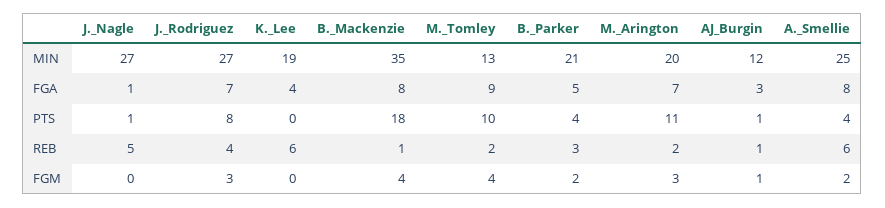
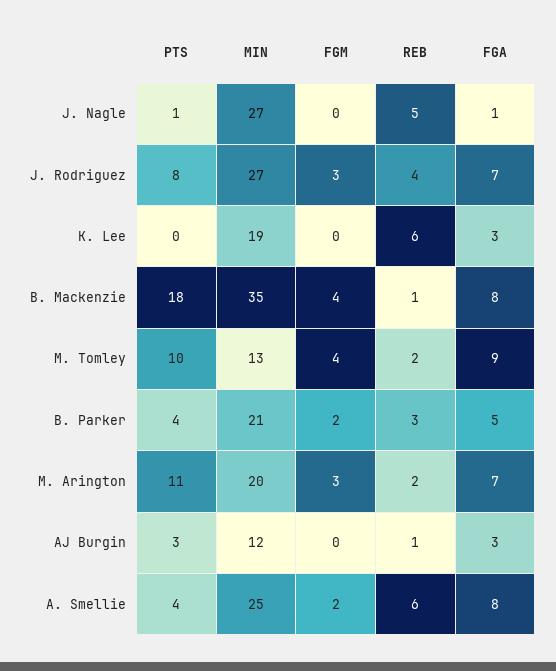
K._Lee, FGA: 4 -> 3
AJ_Burgin, PTS: 1 -> 3
AJ_Burgin, FGM: 1 -> 0

